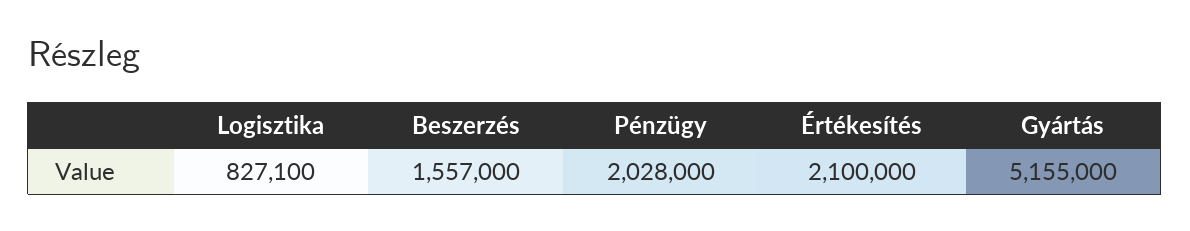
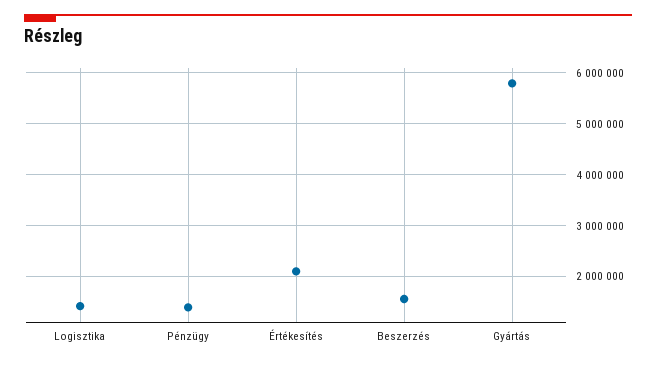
Logisztika: 827100 -> 1400000
Pénzügy: 2028000 -> 1400000
Gyártás: 5155000 -> 5800000

